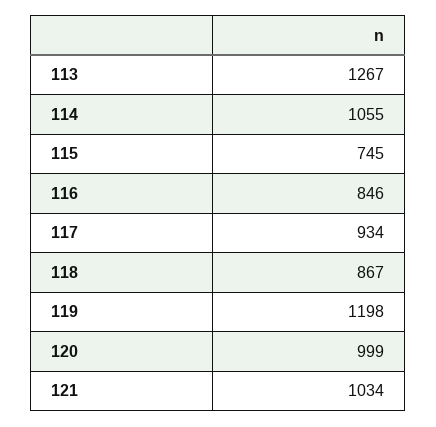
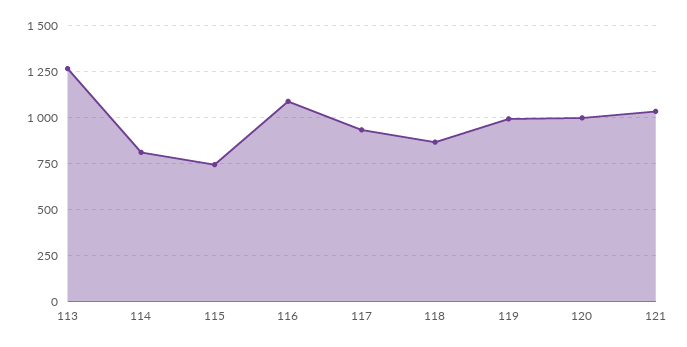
114: 1055 -> 800
116: 846 -> 1100
119: 1198 -> 1000

